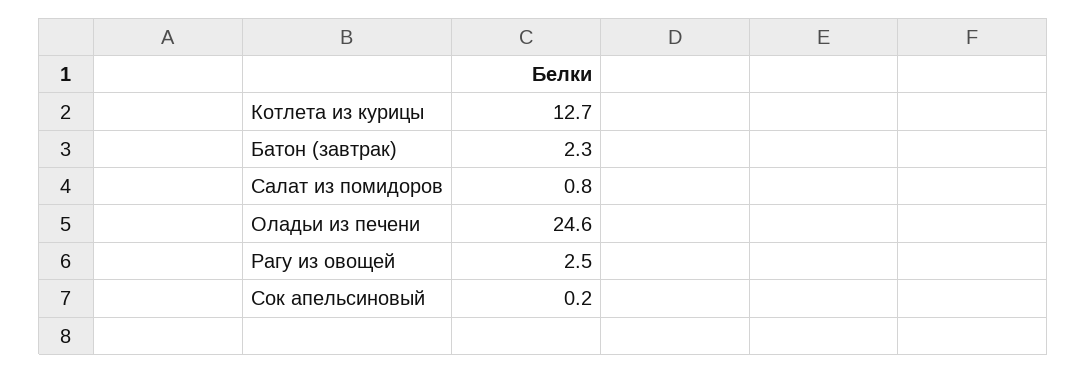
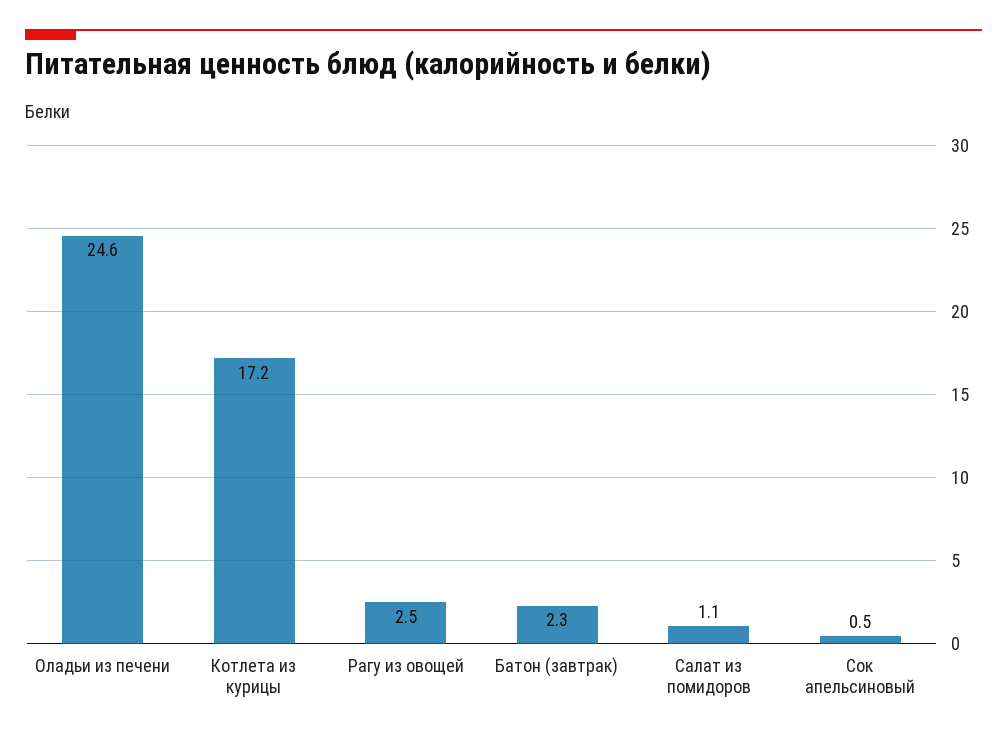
Котлета из курицы: 12.7 -> 17.2
Салат из помидоров: 0.8 -> 1.1
Сок апельсиновый: 0.2 -> 0.5

